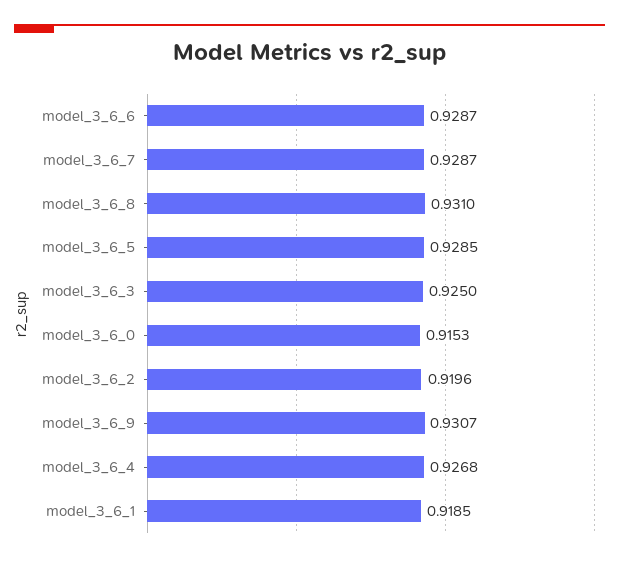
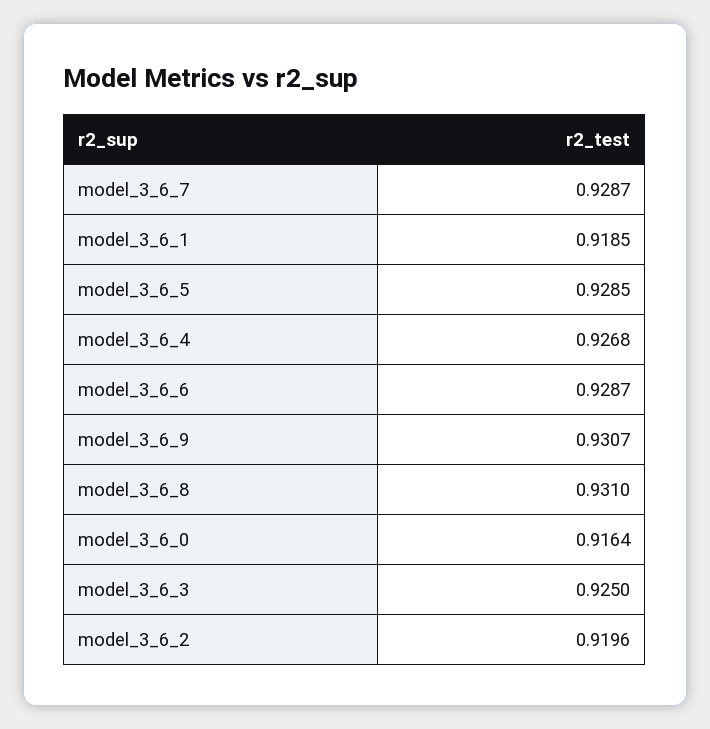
model_3_6_0: 0.9153 -> 0.9164

